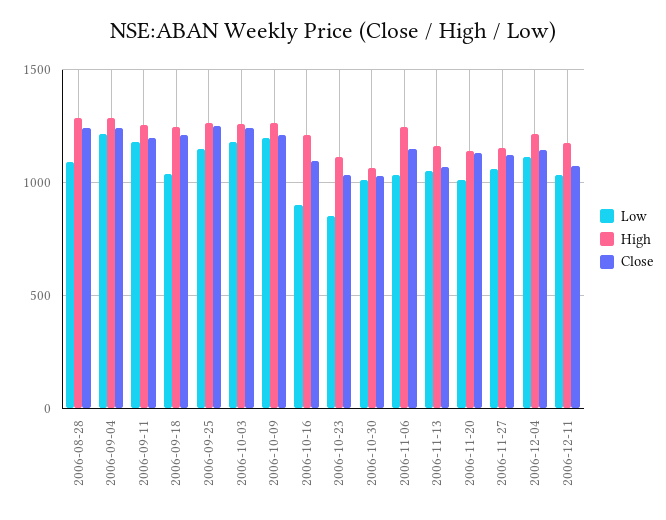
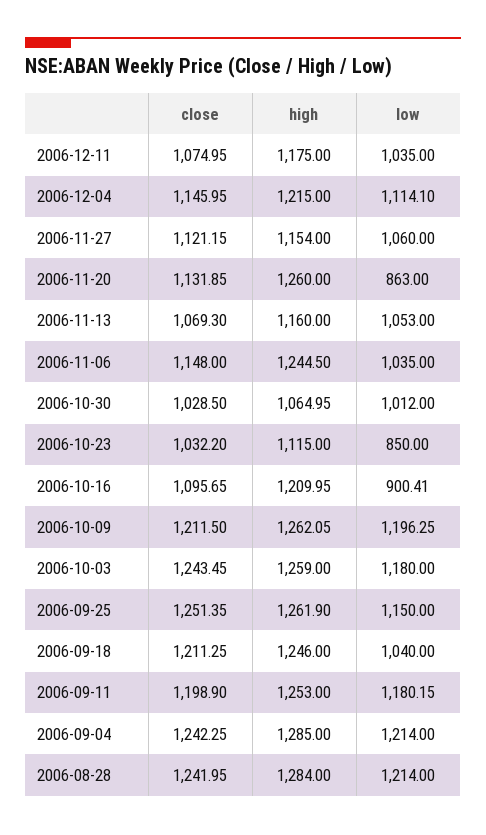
Low, 2006-08-28: 1100 -> 1214
Low, 2006-11-20: 1000 -> 863
High, 2006-11-20: 1150 -> 1260

